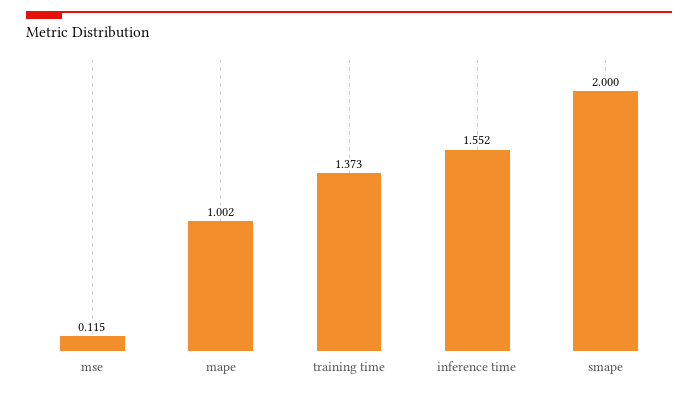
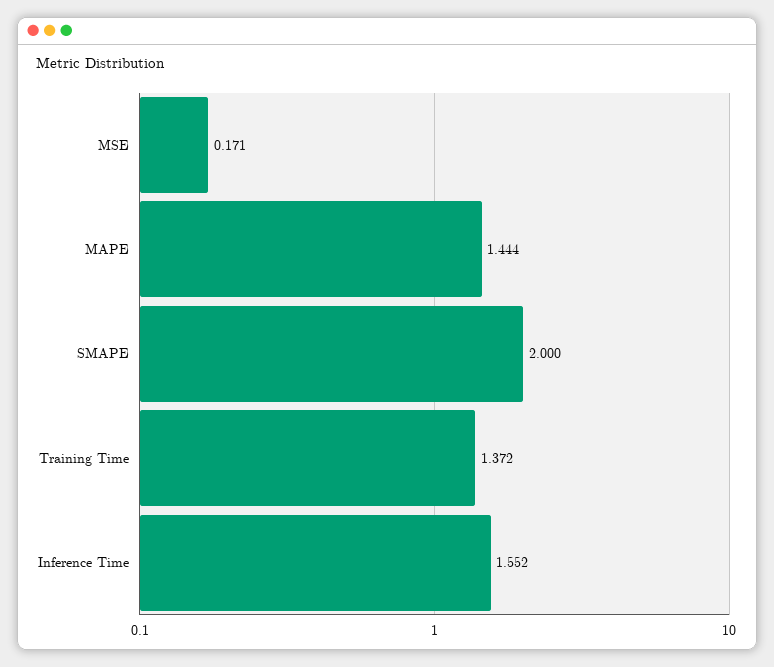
mse: 0.115 -> 0.171
mape: 1.002 -> 1.444
training time: 1.373 -> 1.372

